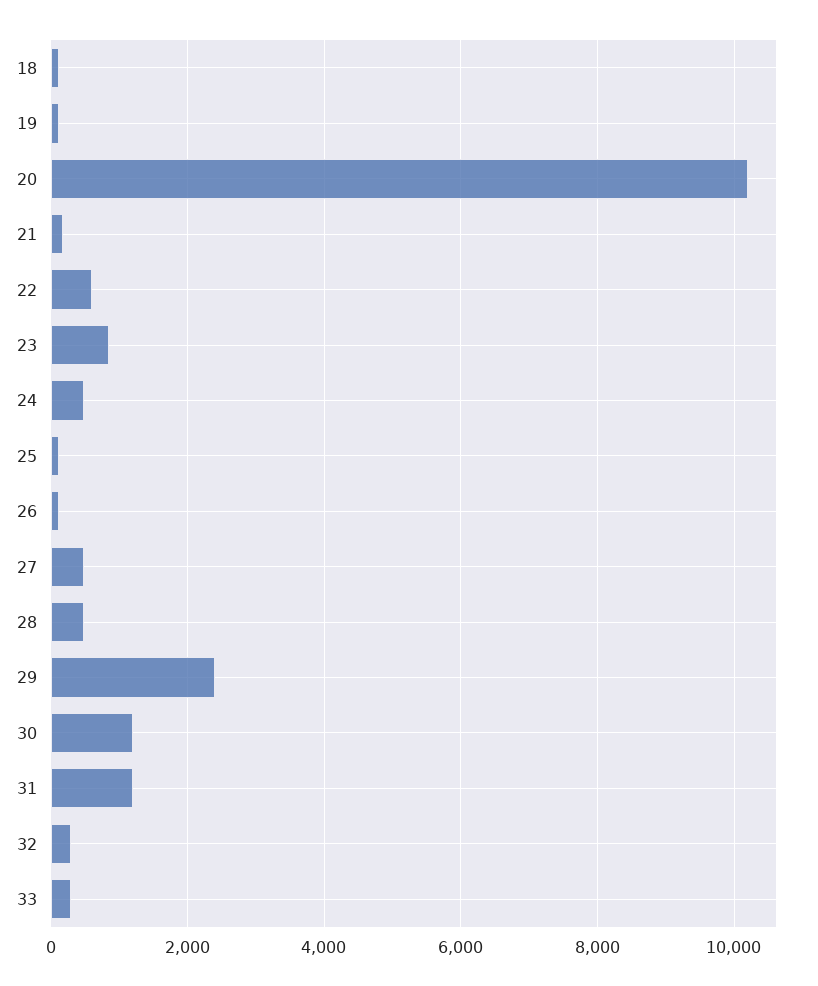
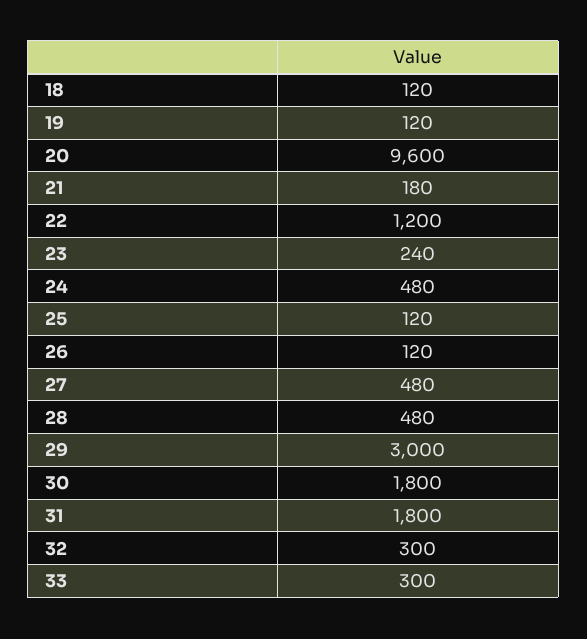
20: 10200 -> 9600
22: 600 -> 1200
23: 800 -> 240
29: 2400 -> 3000
30: 1200 -> 1800
31: 1200 -> 1800

